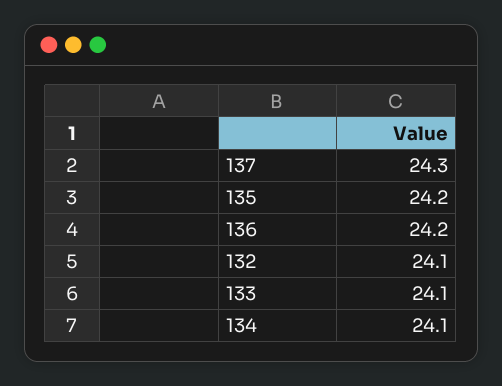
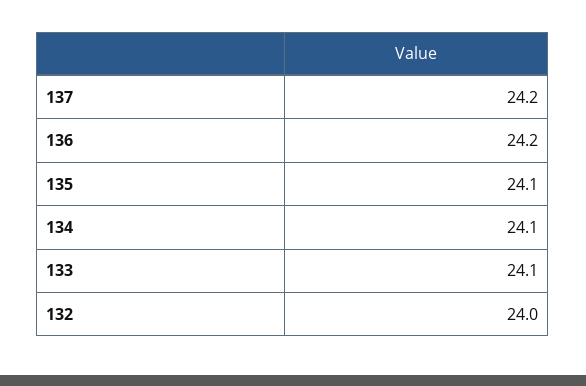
137: 24.3 -> 24.2
135: 24.2 -> 24.1
132: 24.1 -> 24

